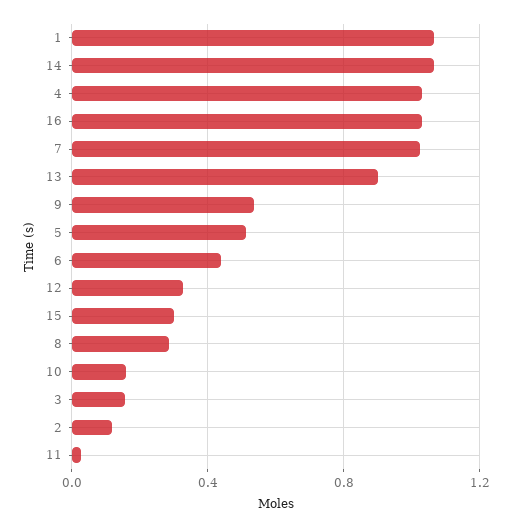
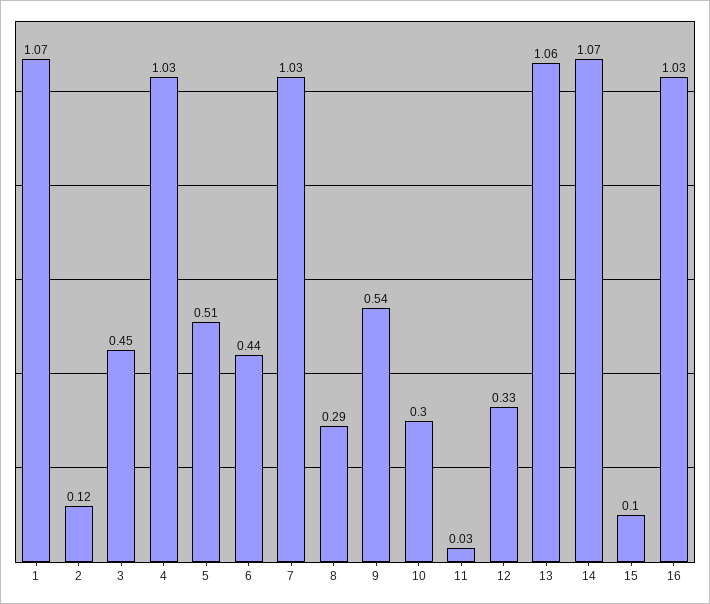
13: 0.9 -> 1.06
15: 0.3 -> 0.1
10: 0.15 -> 0.3
3: 0.15 -> 0.45

